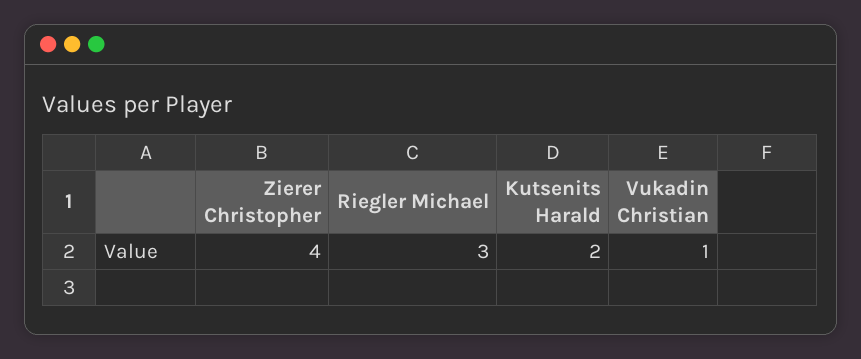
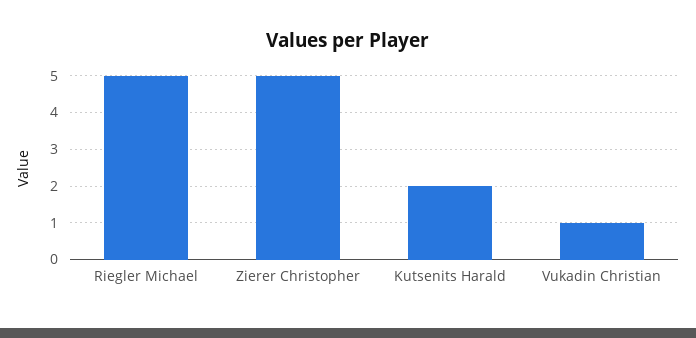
Zierer Christopher: 4 -> 5
Riegler Michael: 3 -> 5

